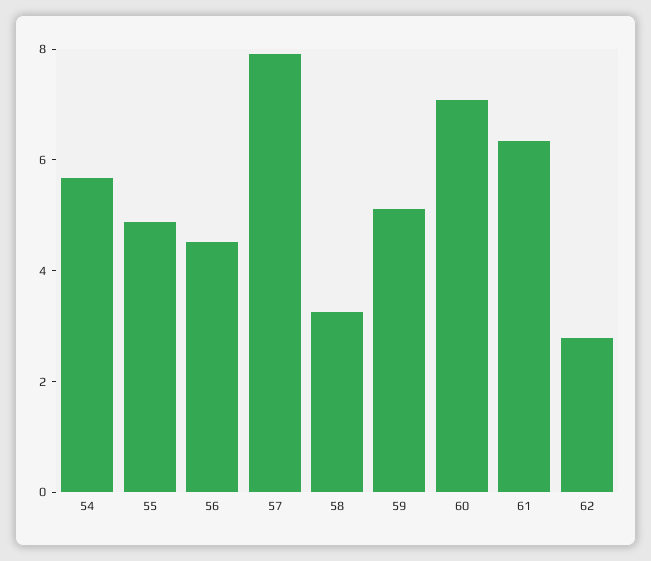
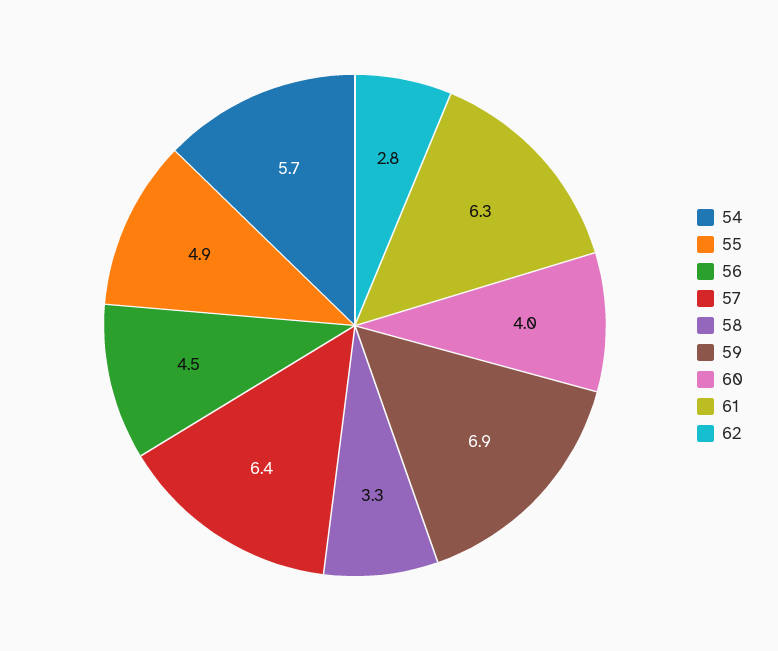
57: 8 -> 6.4
59: 5 -> 6.9
60: 7 -> 4

